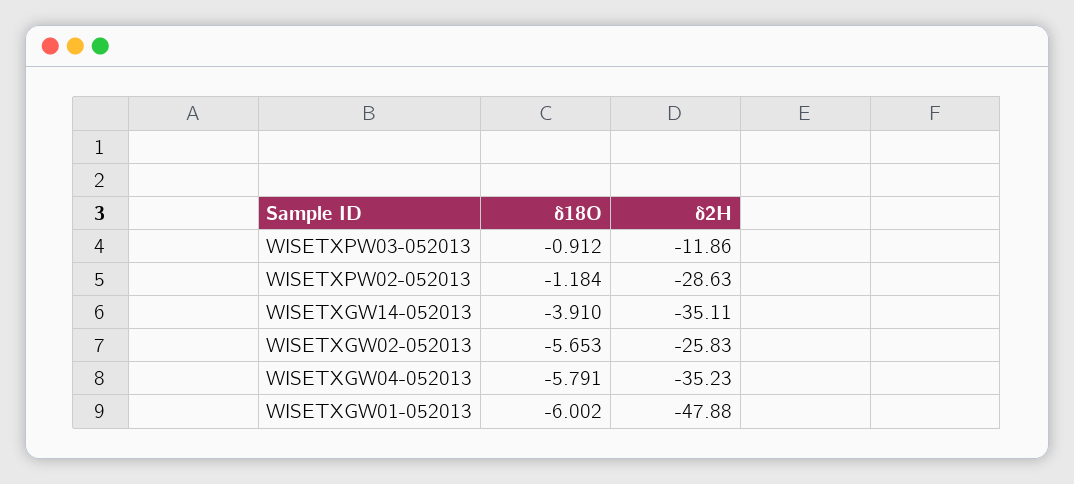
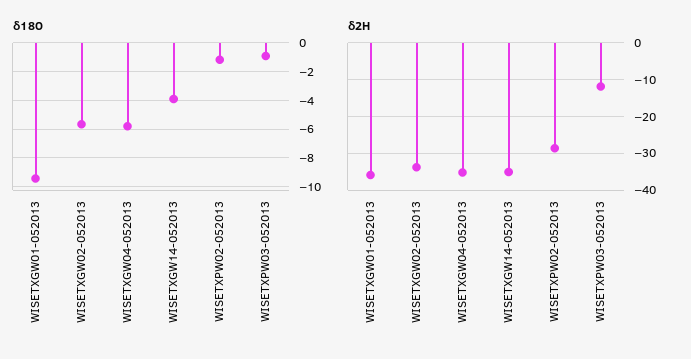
δ2H, WISETXGW02-052013: -25.83 -> -34
δ18O, WISETXGW01-052013: -6.002 -> -9.5
δ2H, WISETXGW01-052013: -47.88 -> -36

